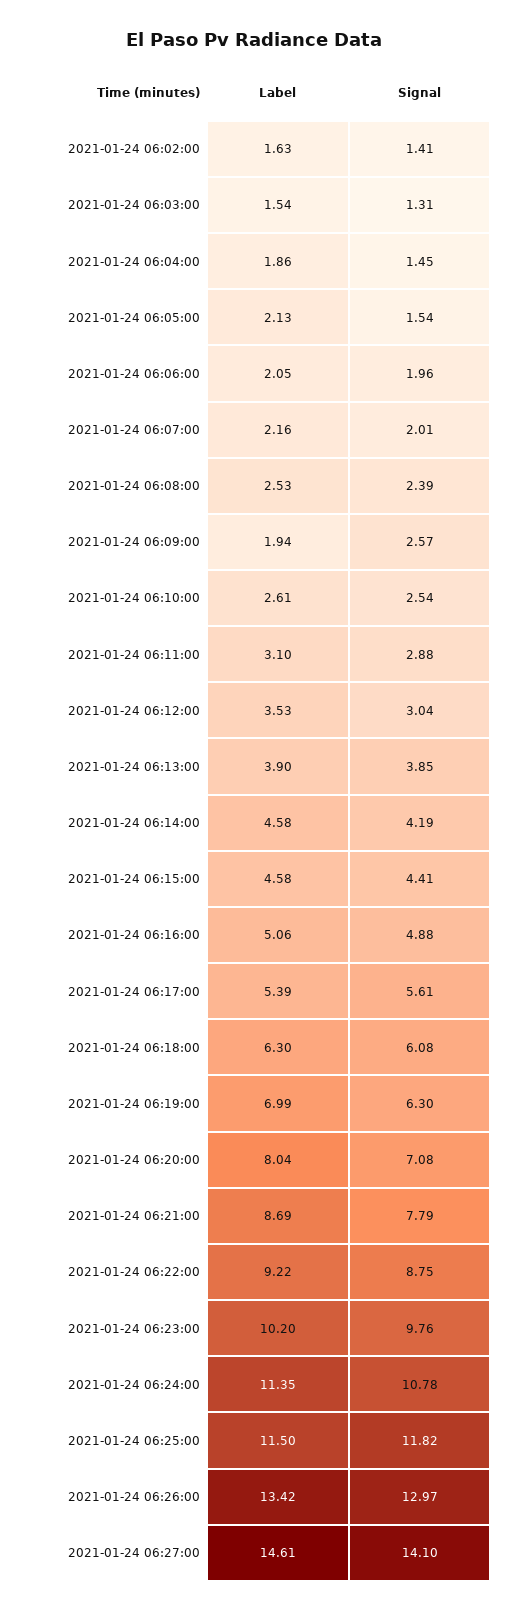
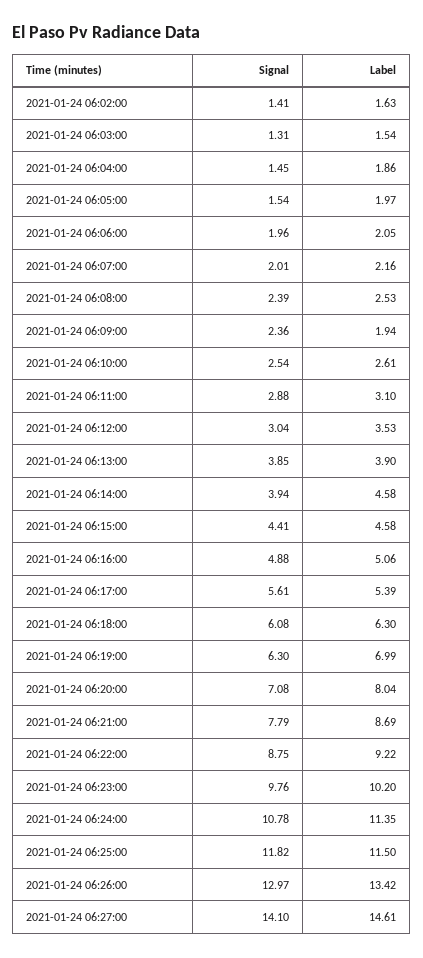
Label, 2021-01-24 06:05:00: 2.13 -> 1.97
Signal, 2021-01-24 06:09:00: 2.57 -> 2.36
Signal, 2021-01-24 06:14:00: 4.19 -> 3.94

